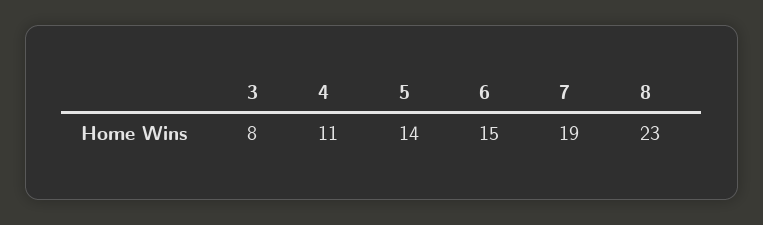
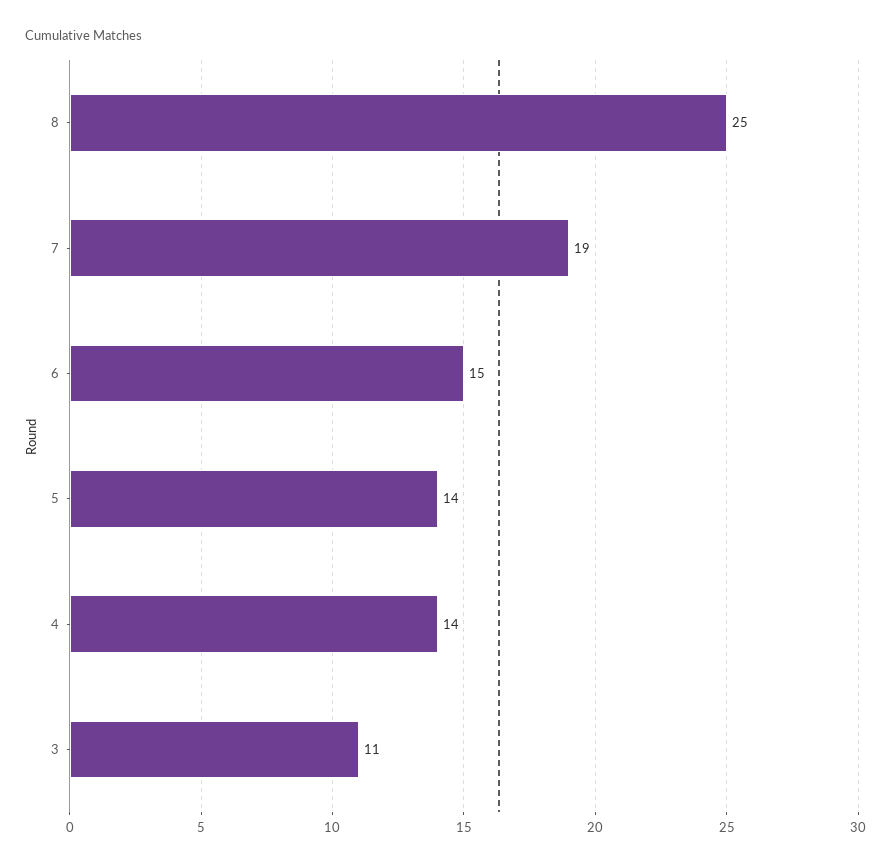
3: 8 -> 11
4: 11 -> 14
8: 23 -> 25

